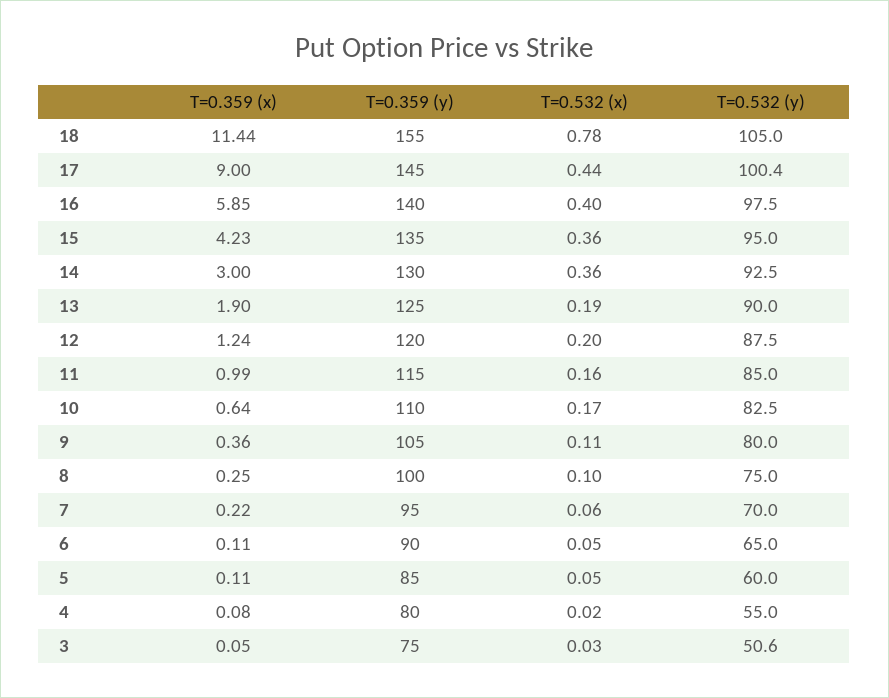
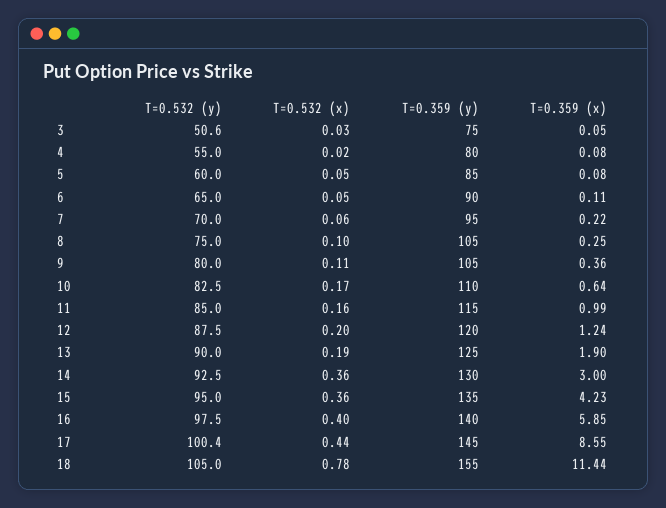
T=0.359 (x), 17: 9 -> 8.55
T=0.359 (y), 8: 100 -> 105
T=0.359 (x), 5: 0.11 -> 0.08

